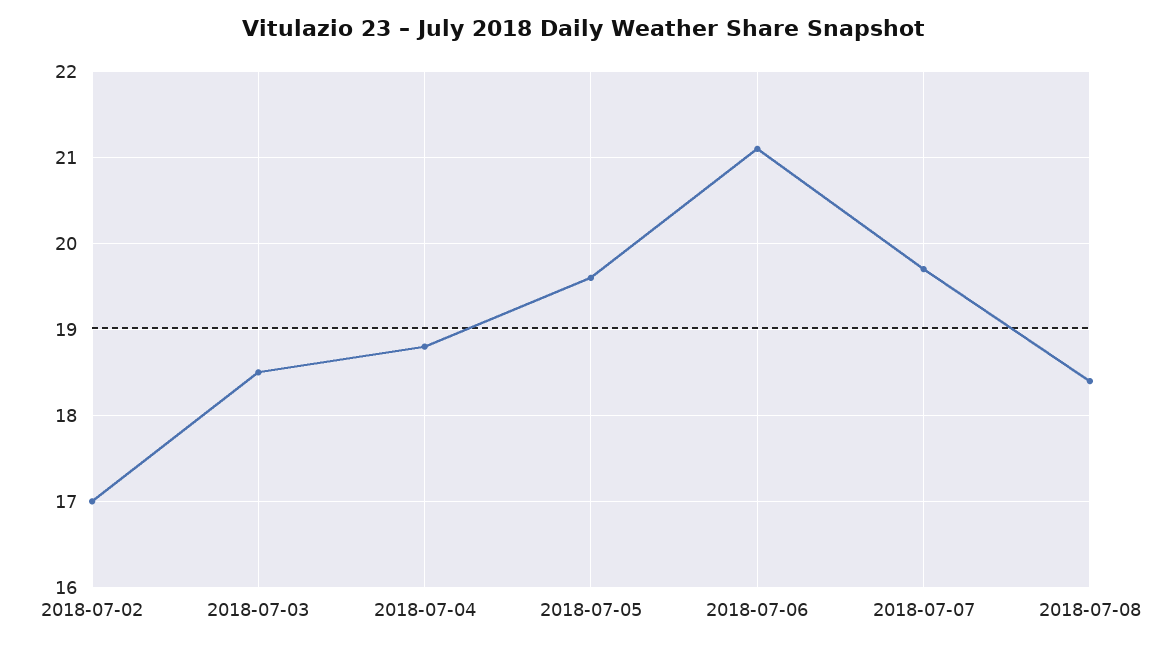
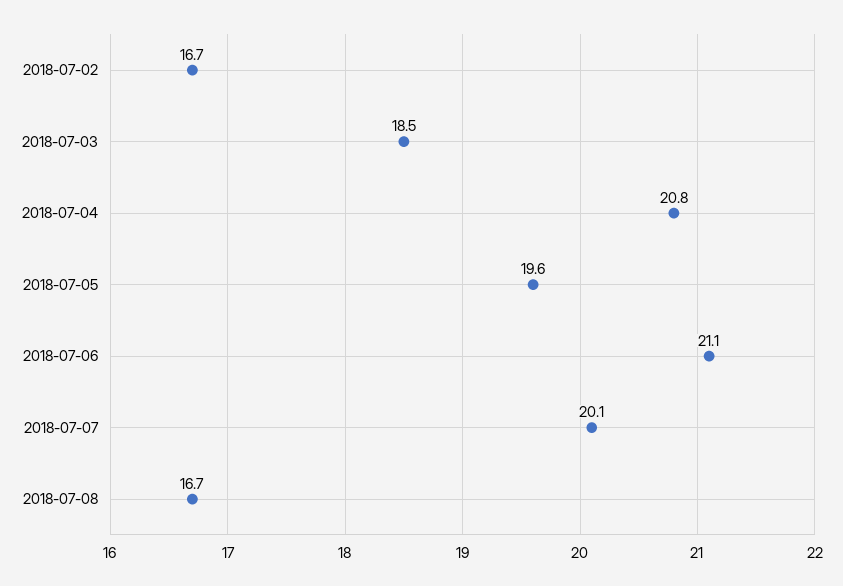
2018-07-02: 17 -> 16.7
2018-07-04: 18.8 -> 20.8
2018-07-07: 19.7 -> 20.1
2018-07-08: 18.4 -> 16.7

